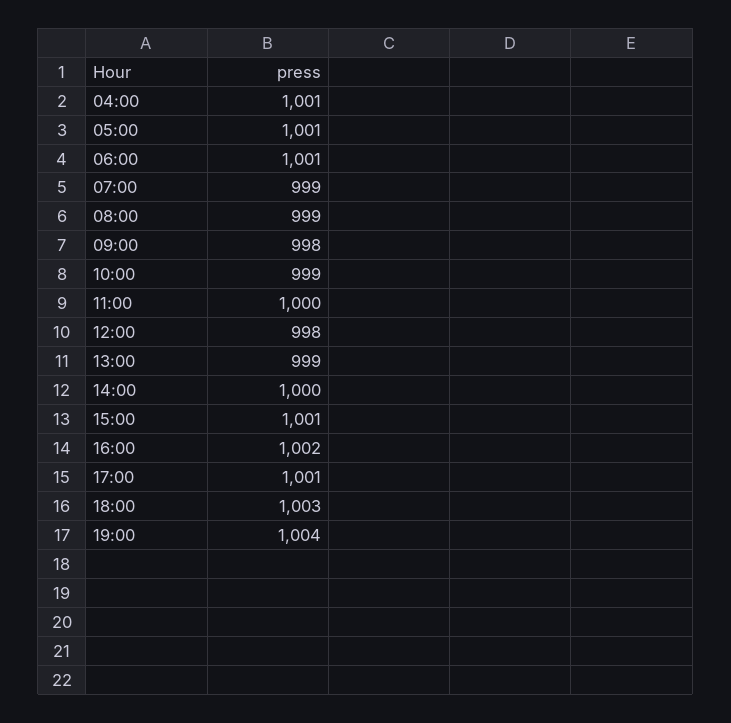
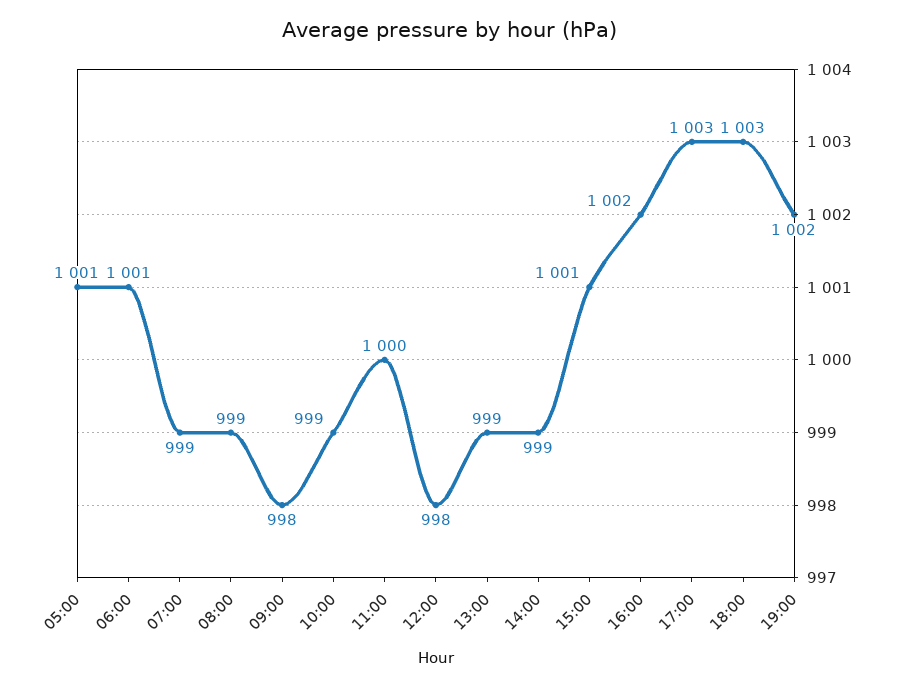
04:00: 1001 -> none
14:00: 1000 -> 999
17:00: 1001 -> 1003
19:00: 1004 -> 1002

